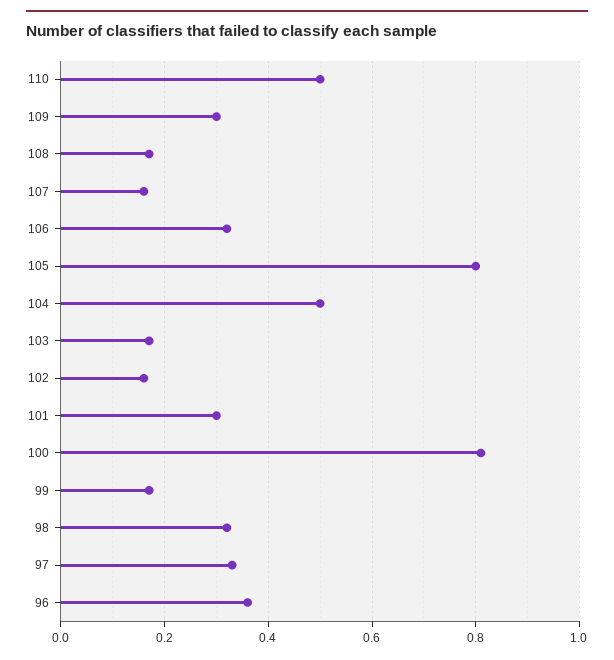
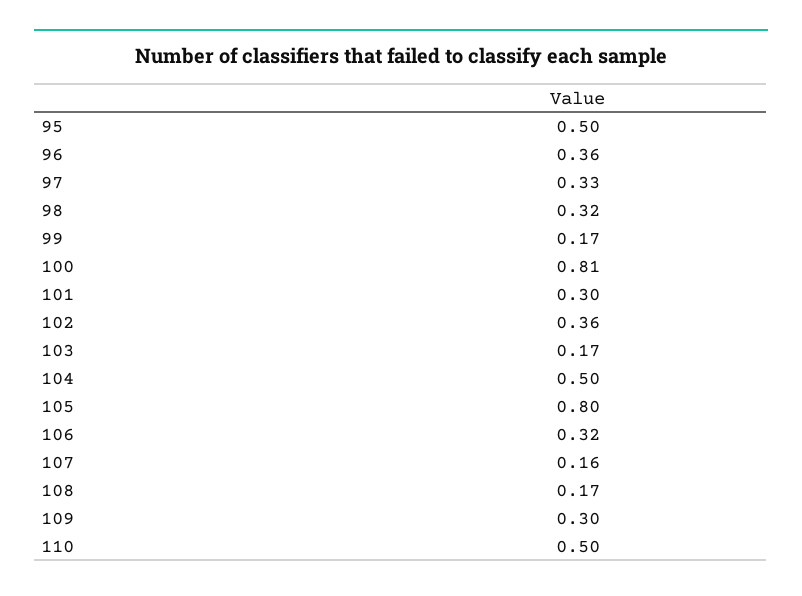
102: 0.15 -> 0.36
95: none -> 0.5

